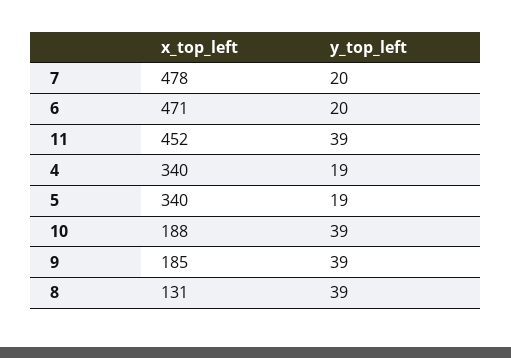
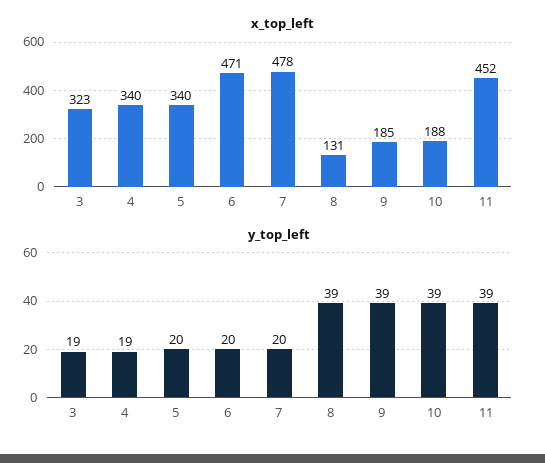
y_top_left, 5: 19 -> 20
x_top_left, 3: none -> 323
y_top_left, 3: none -> 19

